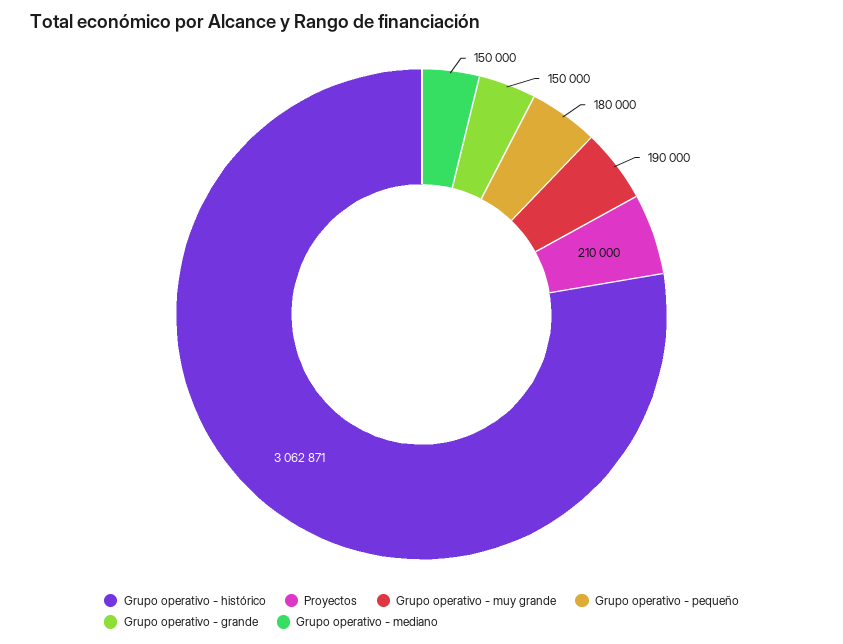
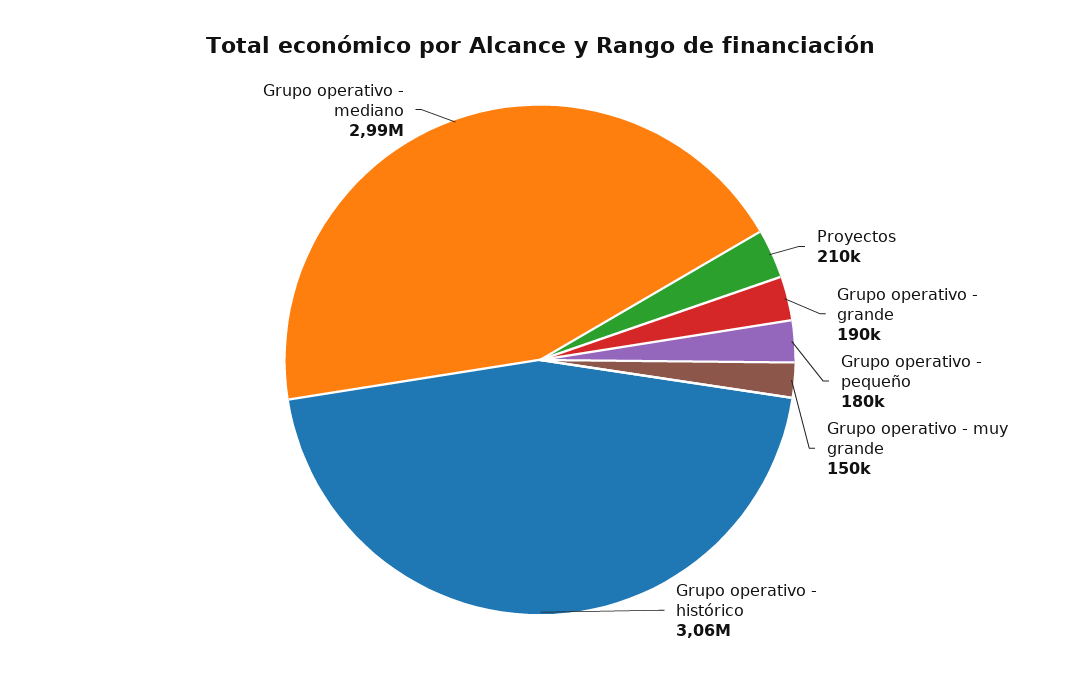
Grupo operativo - muy grande: 190000 -> 150000
Grupo operativo - grande: 150000 -> 190000
Grupo operativo - mediano: 150000 -> 2990000

